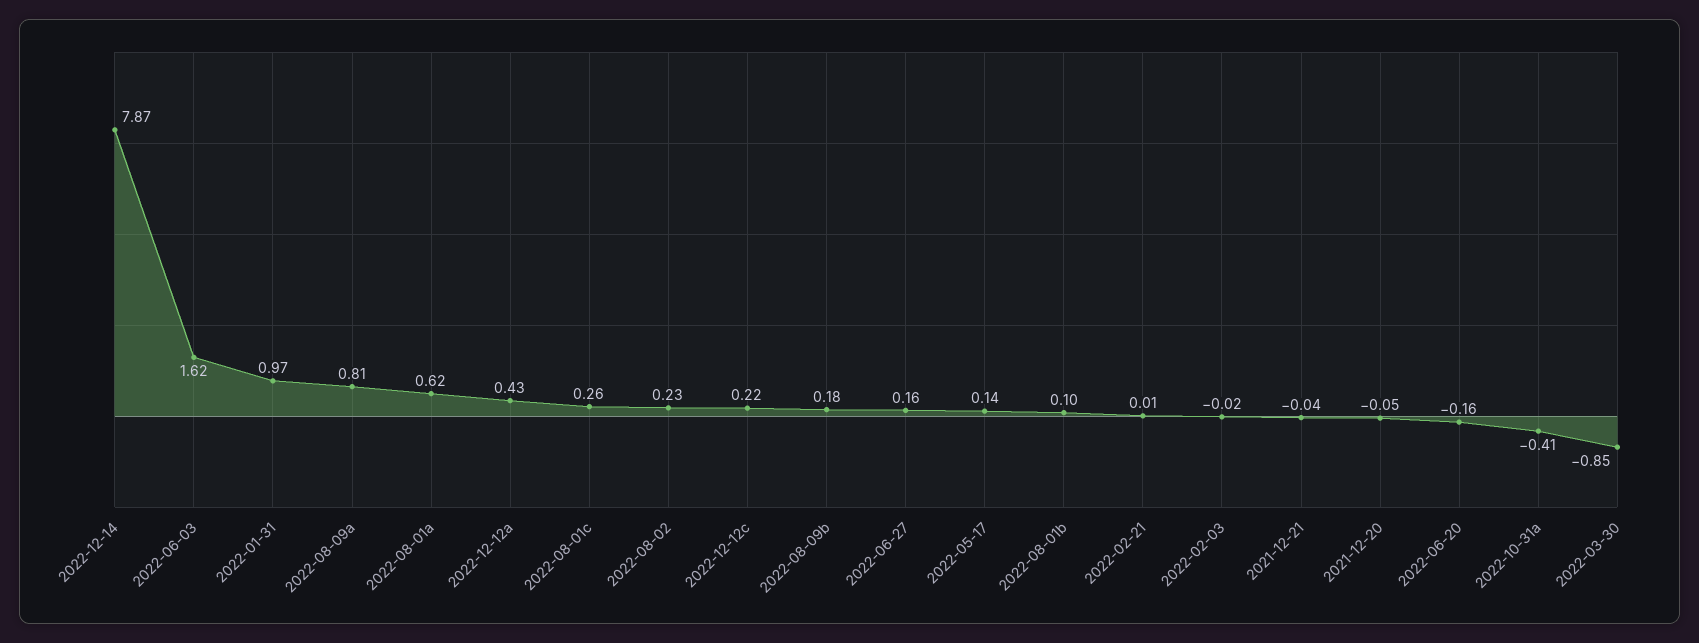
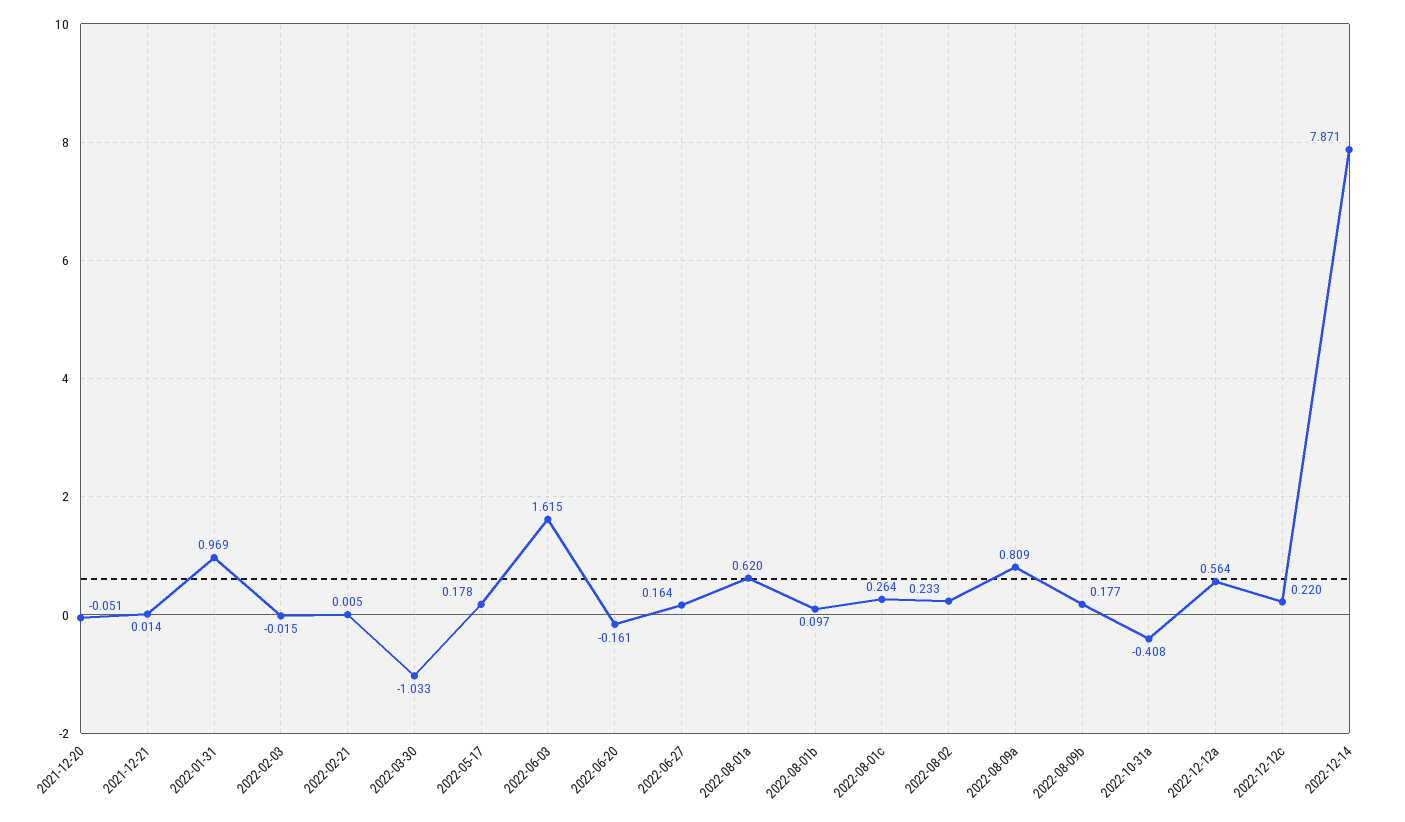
2022-12-12a: 0.43 -> 0.564
2022-05-17: 0.14 -> 0.178
2021-12-21: -0.04 -> 0.014
2022-03-30: -0.85 -> -1.033

